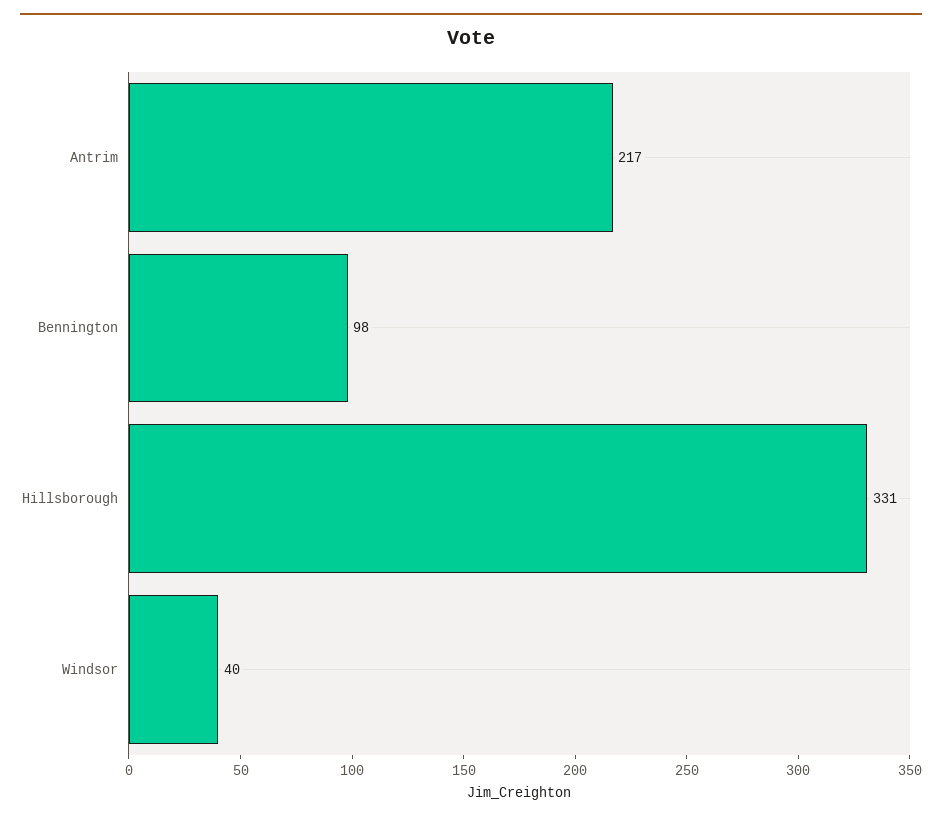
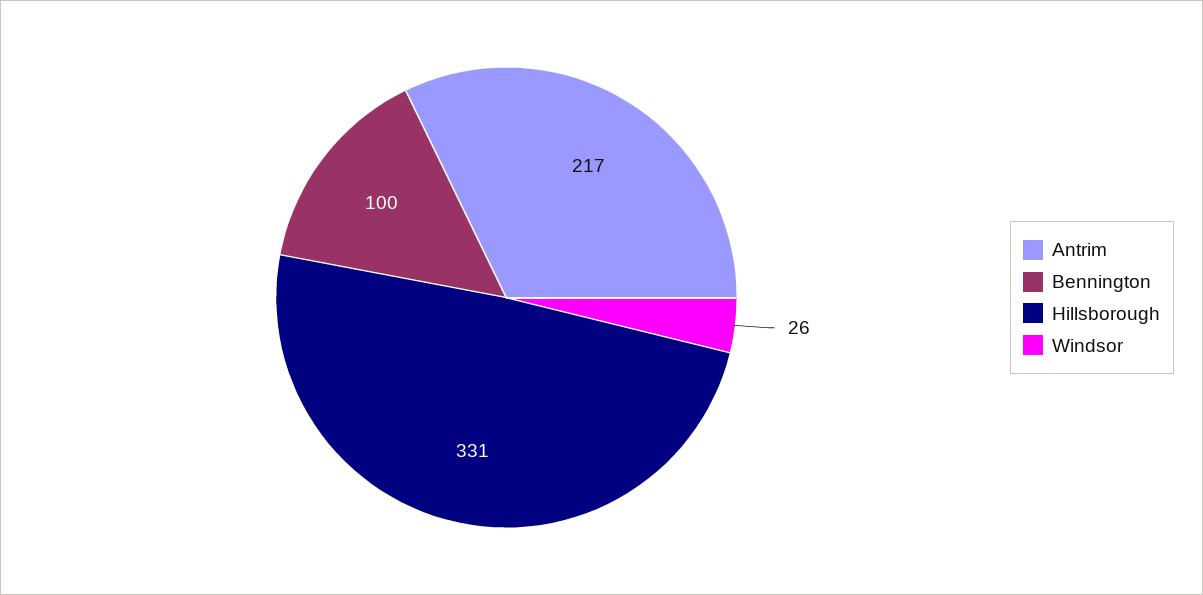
Bennington: 98 -> 100
Windsor: 40 -> 26

